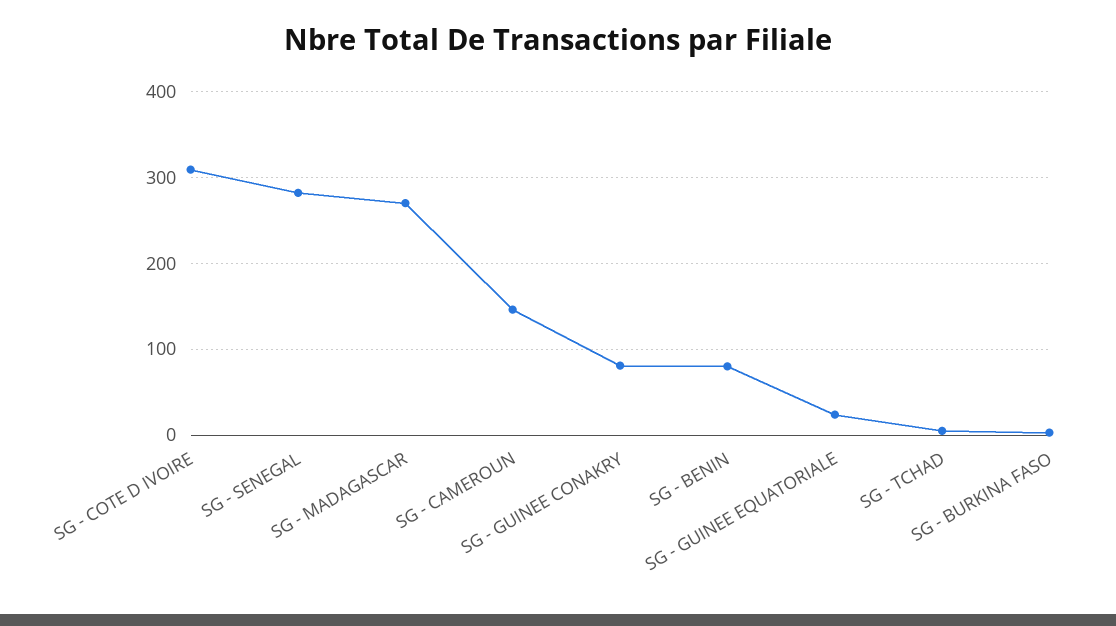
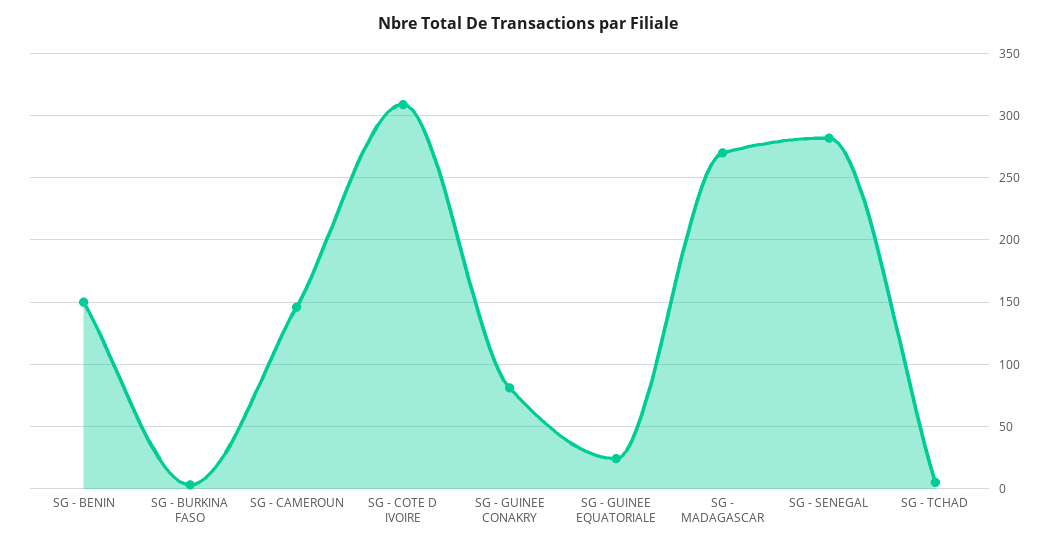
SG - BENIN: 80 -> 150

